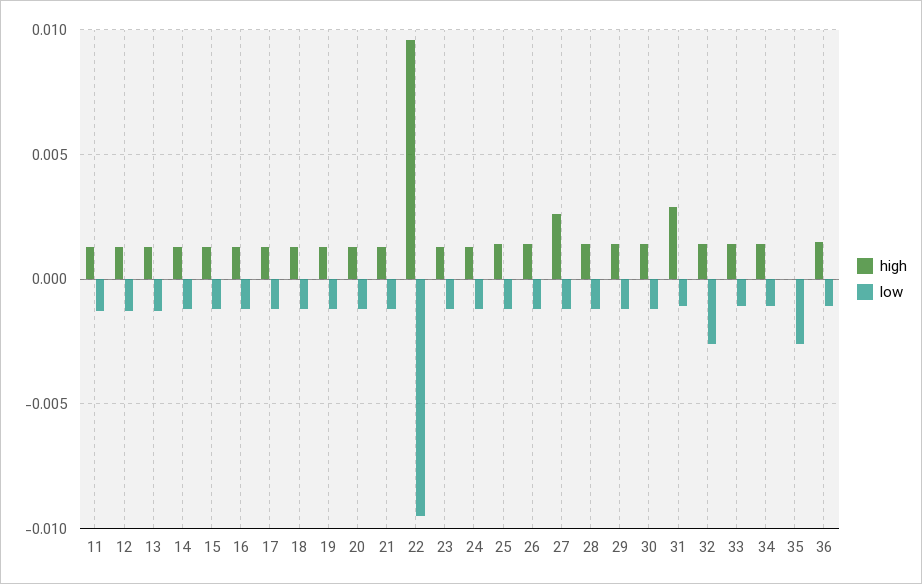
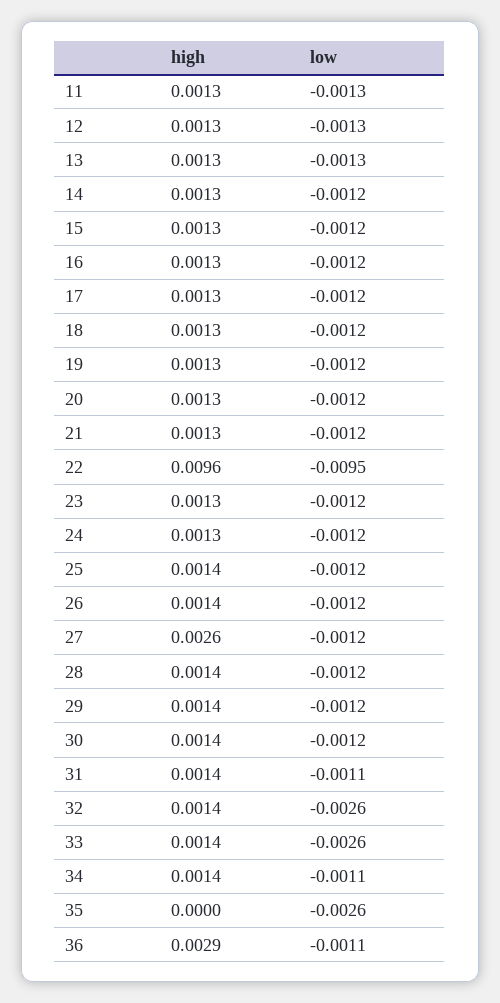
high, 31: 0.003 -> 0.0014
low, 33: -0.001 -> -0.0026
high, 36: 0.0015 -> 0.0029

